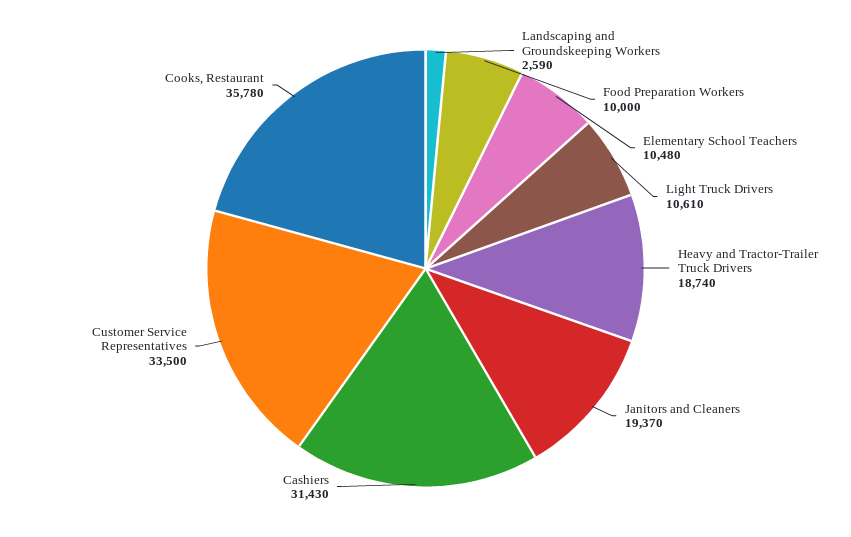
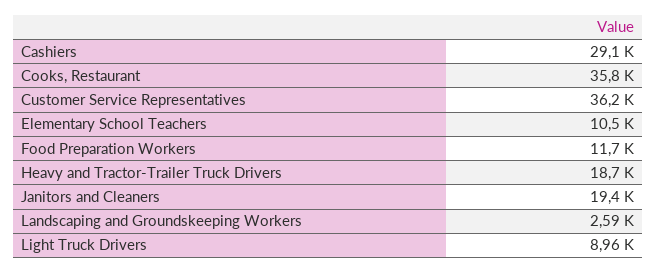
Food Preparation Workers: 10000 -> 11700
Light Truck Drivers: 10610 -> 8960
Cashiers: 31430 -> 29100
Customer Service Representatives: 33500 -> 36200

